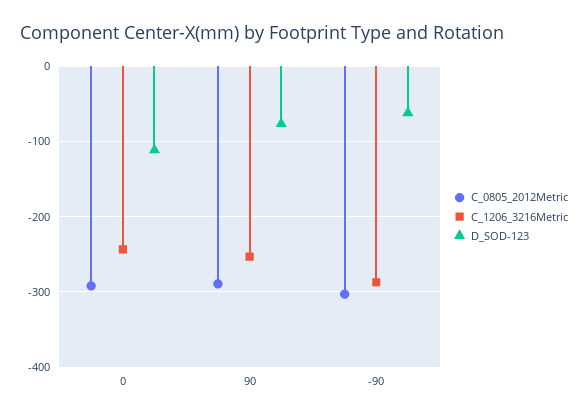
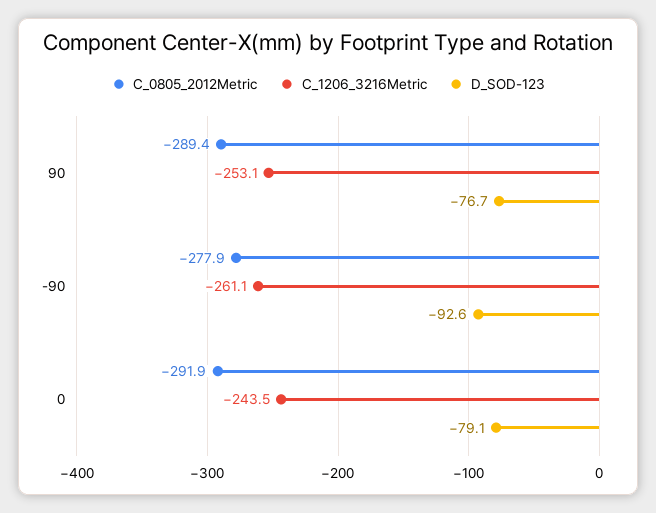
D_SOD-123, 0: -110 -> -79.1
C_0805_2012Metric, -90: -300 -> -277.9
C_1206_3216Metric, -90: -290 -> -261.1
D_SOD-123, -90: -60 -> -92.6

